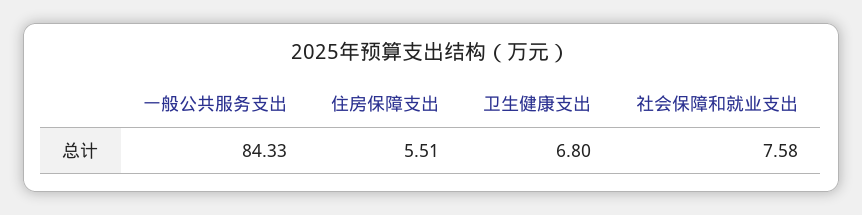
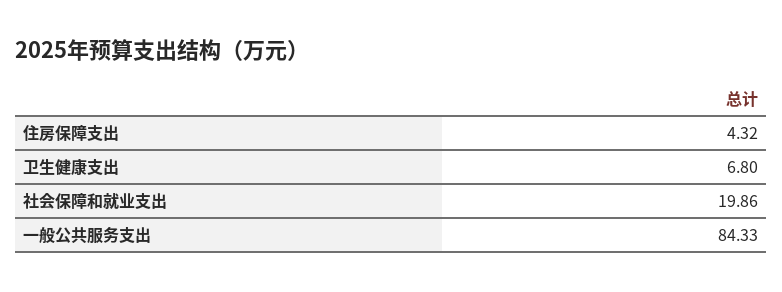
住房保障支出: 5.51 -> 4.32
社会保障和就业支出: 7.58 -> 19.86

